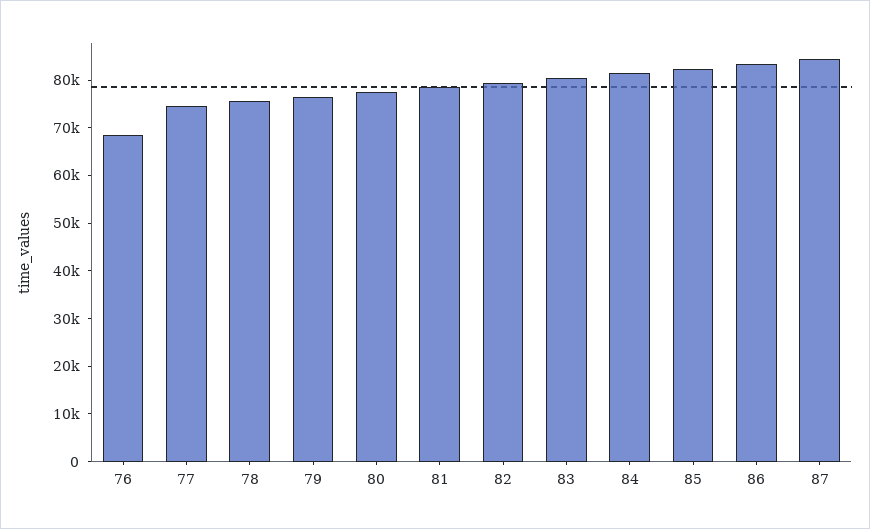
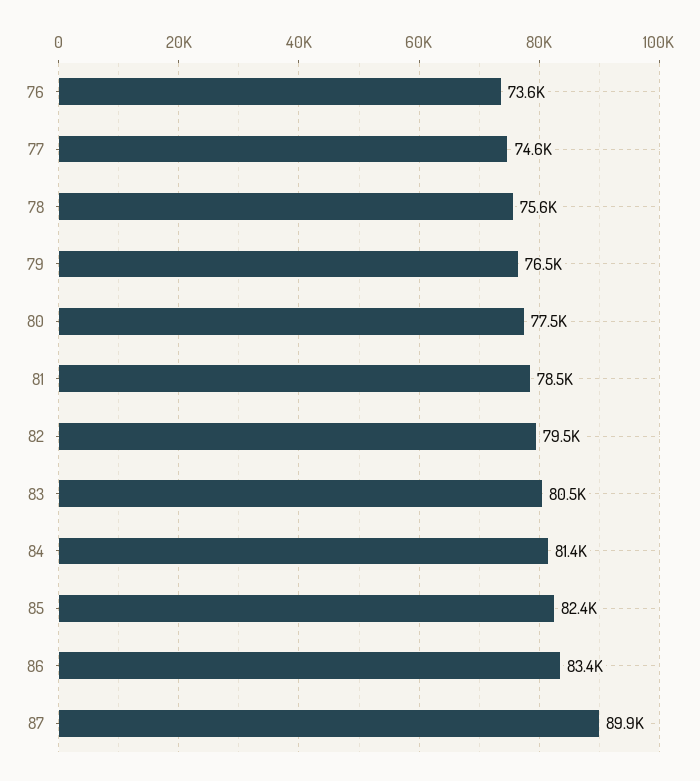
76: 68000 -> 73600
87: 84000 -> 89900

